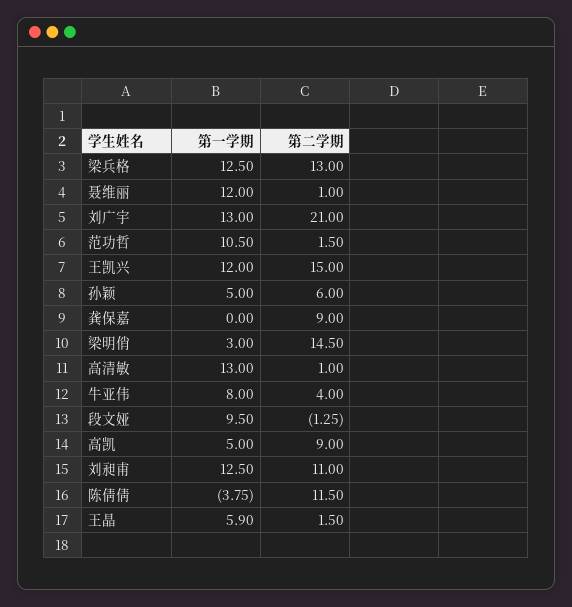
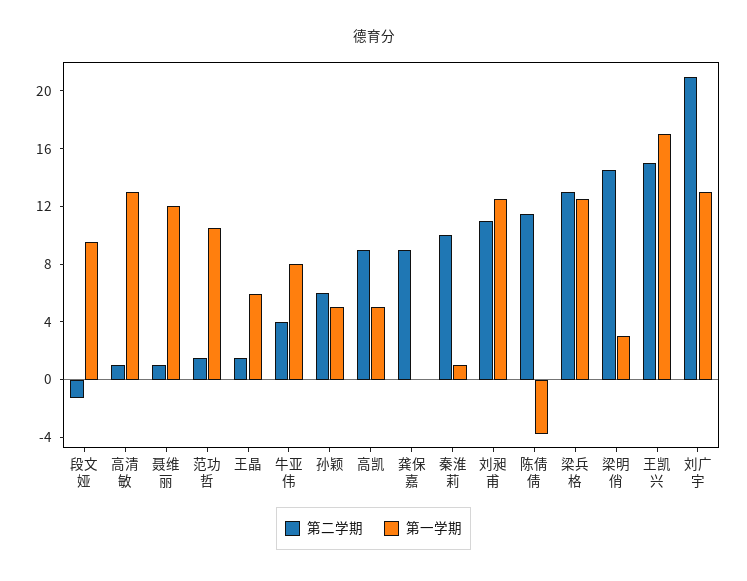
第一学期, 王凯兴: 12 -> 17
第二学期, 秦淮莉: none -> 10
第一学期, 秦淮莉: none -> 1

